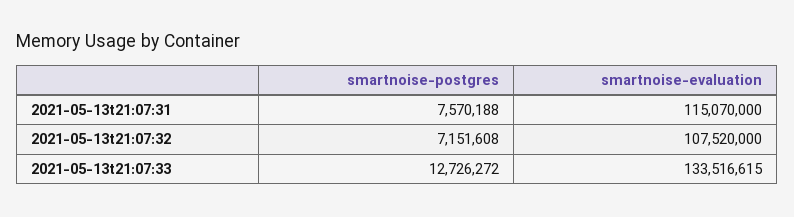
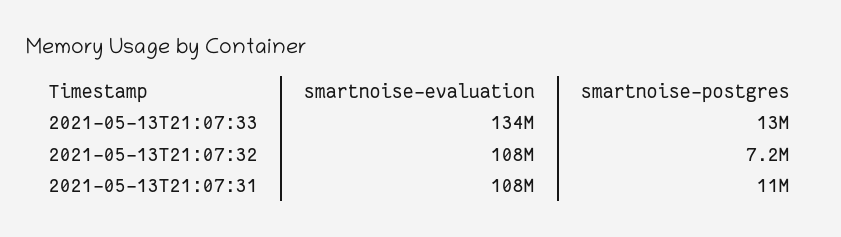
smartnoise-postgres, 2021-05-13t21:07:31: 7570188 -> 11000000
smartnoise-evaluation, 2021-05-13t21:07:31: 115070000 -> 108000000

